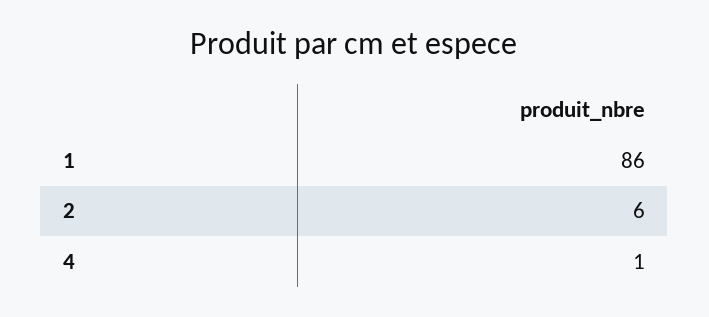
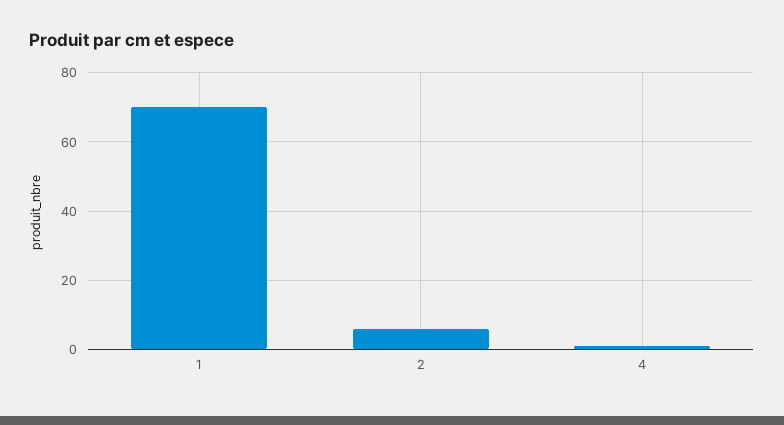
1: 86 -> 70

